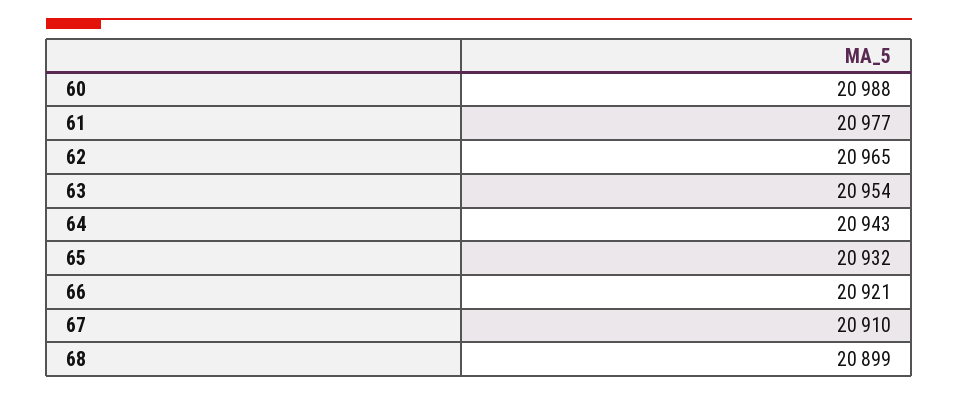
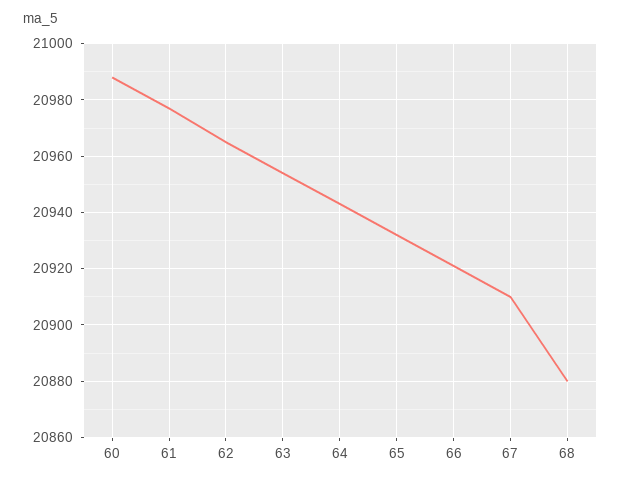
68: 20899 -> 20880

